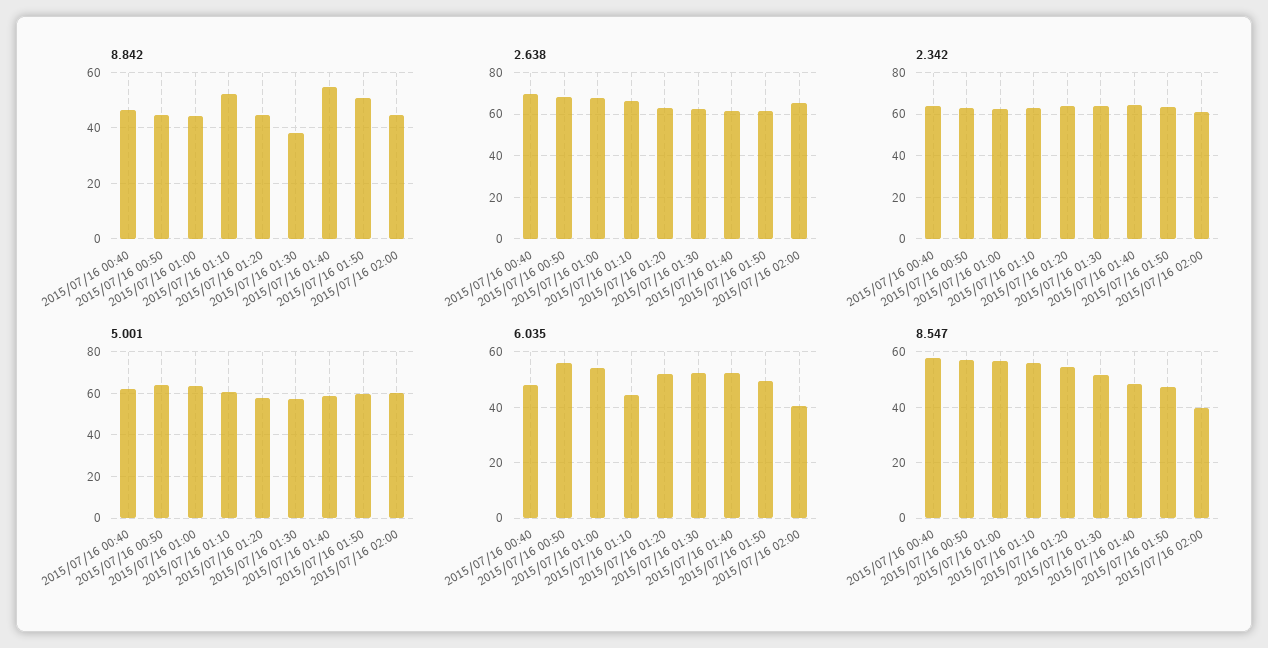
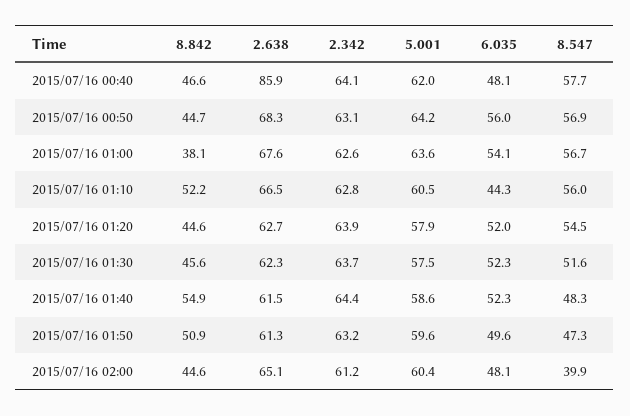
8.842, 2015/07/16 01:00: 45 -> 38.1
8.842, 2015/07/16 01:30: 37.5 -> 45.6
2.638, 2015/07/16 00:40: 70 -> 85.9
6.035, 2015/07/16 02:00: 40 -> 48.1

